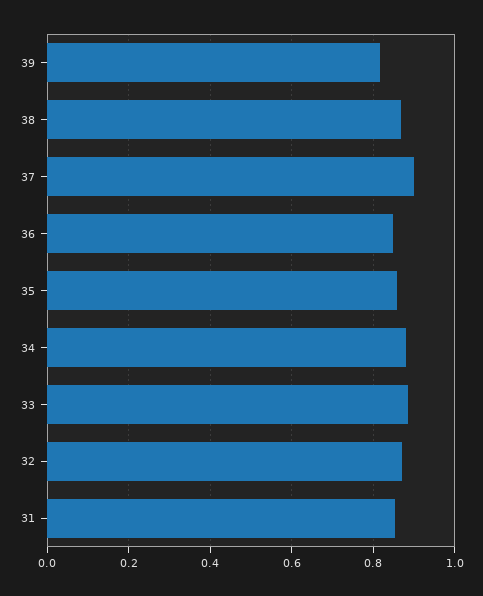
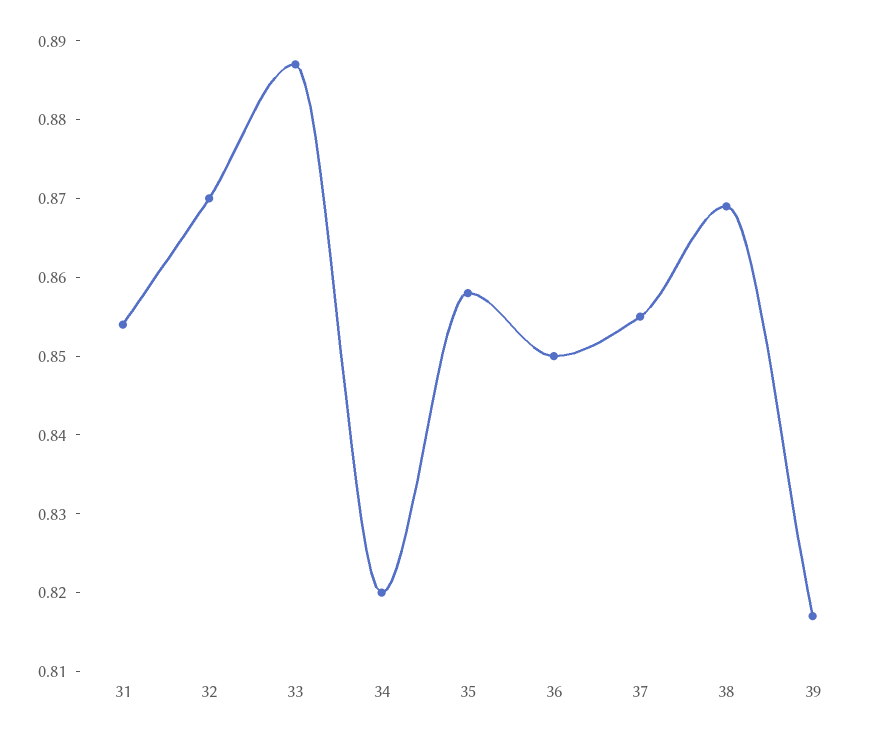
37: 0.9 -> 0.855
34: 0.88 -> 0.82

